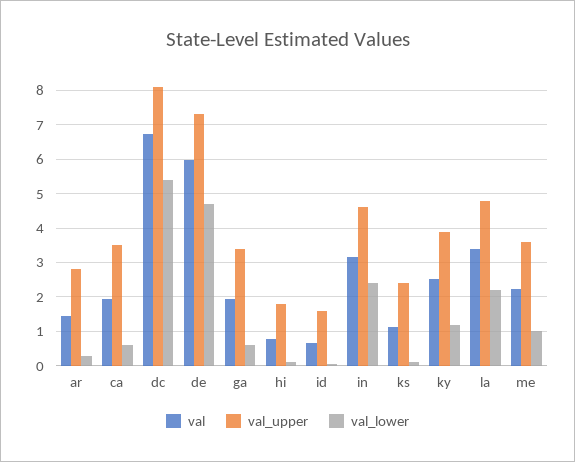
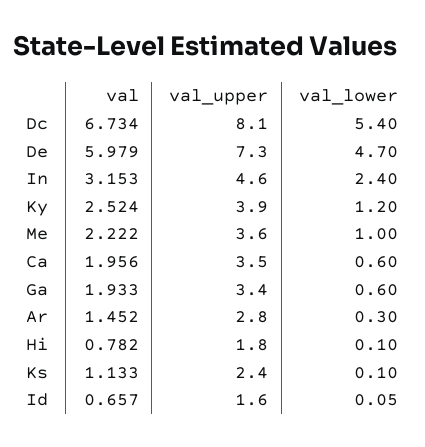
val, la: 3.4 -> none
val_upper, la: 4.8 -> none
val_lower, la: 2.2 -> none

